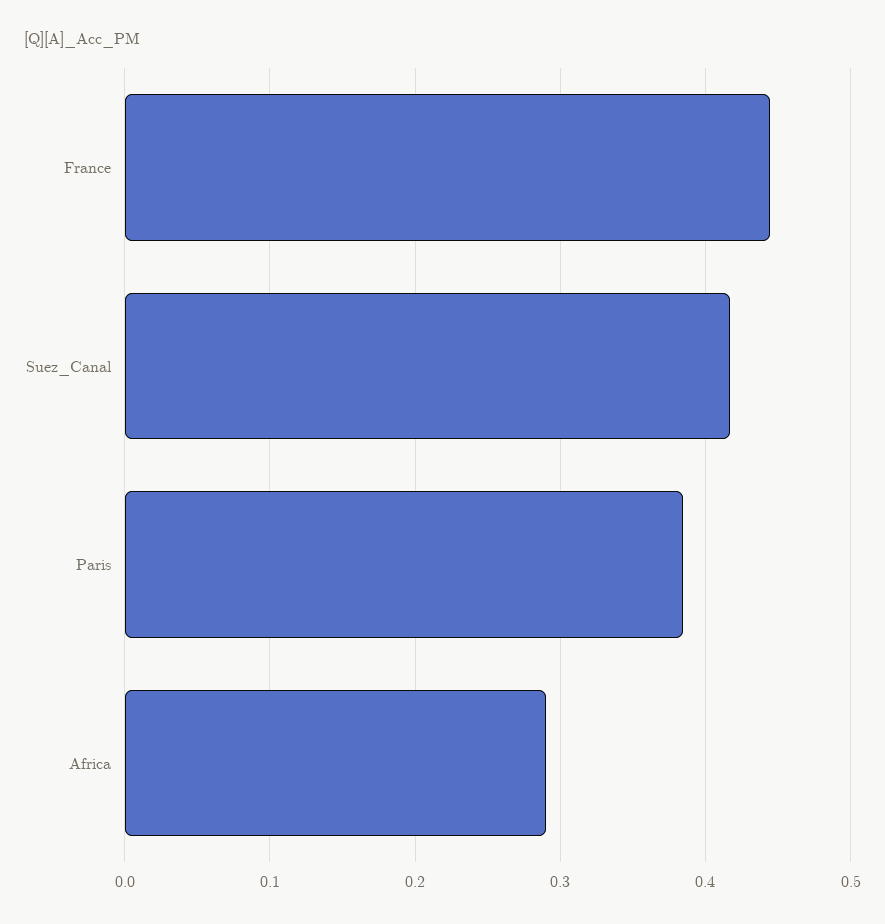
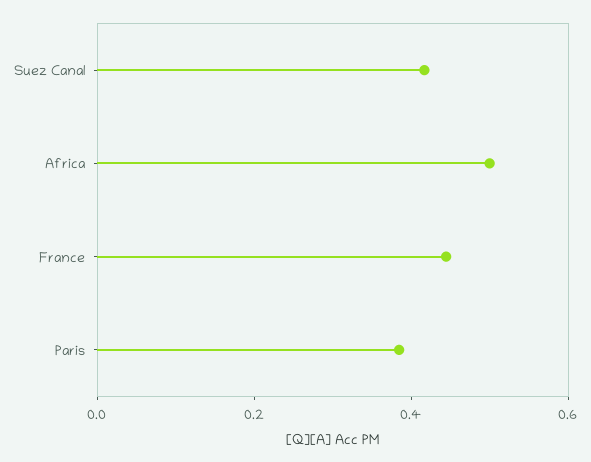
Africa: 0.29 -> 0.5

